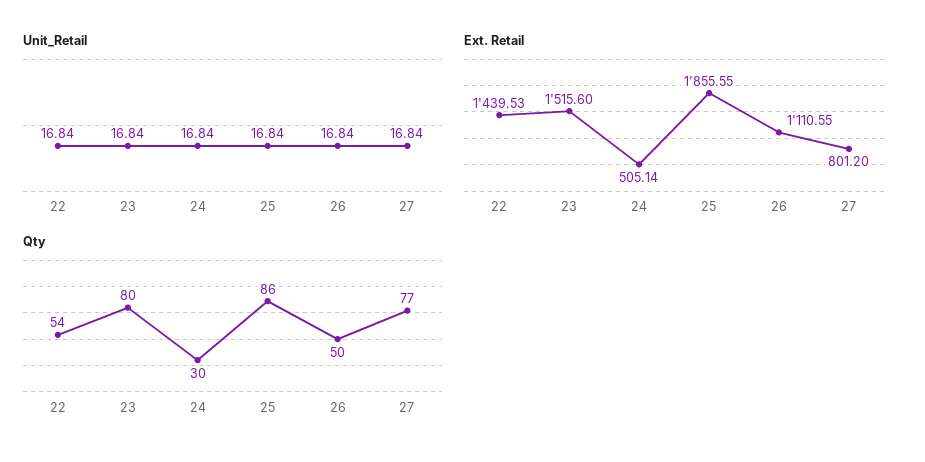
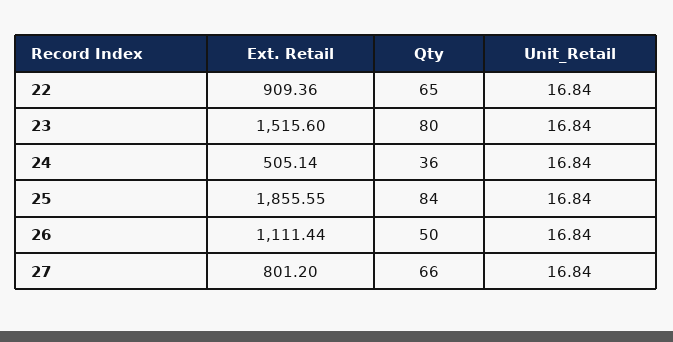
Ext. Retail, 22: 1439.53 -> 909.36
Ext. Retail, 26: 1110.55 -> 1111.44
Qty, 22: 54 -> 65
Qty, 24: 30 -> 36
Qty, 25: 86 -> 84
Qty, 27: 77 -> 66

